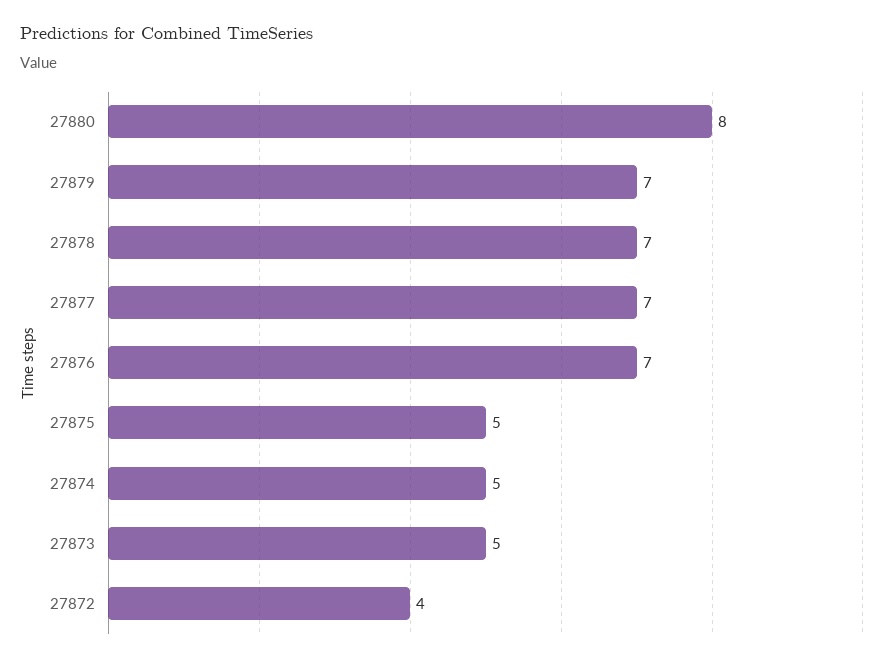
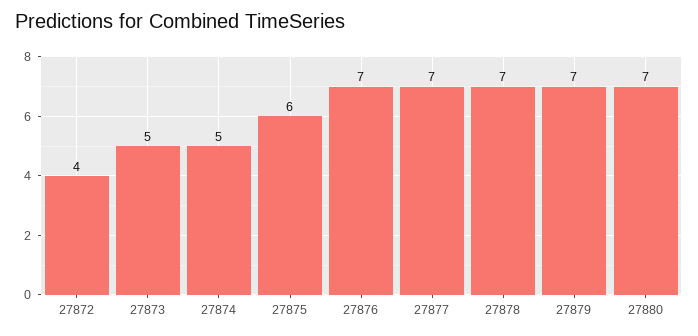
27880: 8 -> 7
27875: 5 -> 6

